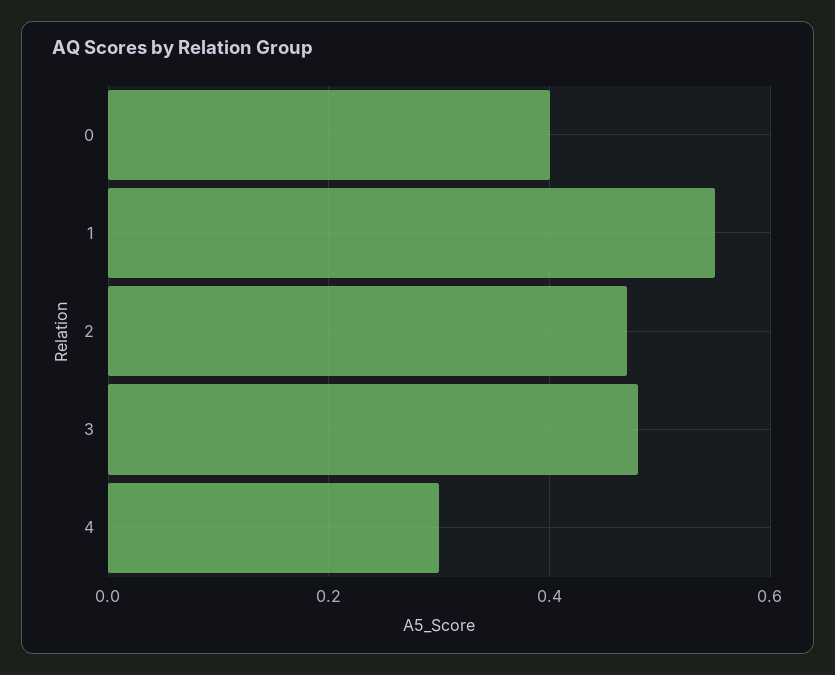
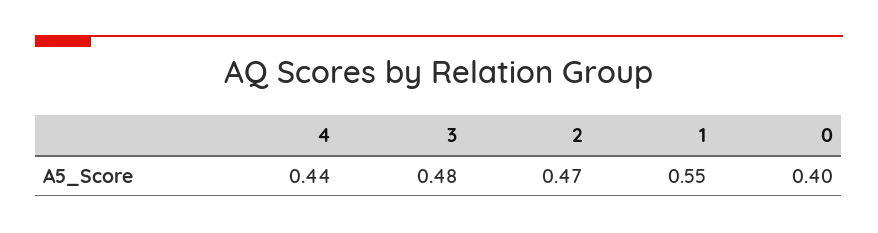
4: 0.3 -> 0.44

